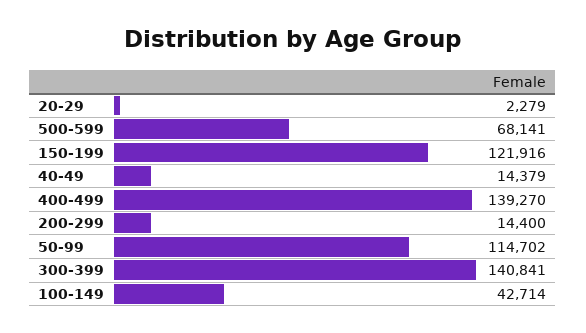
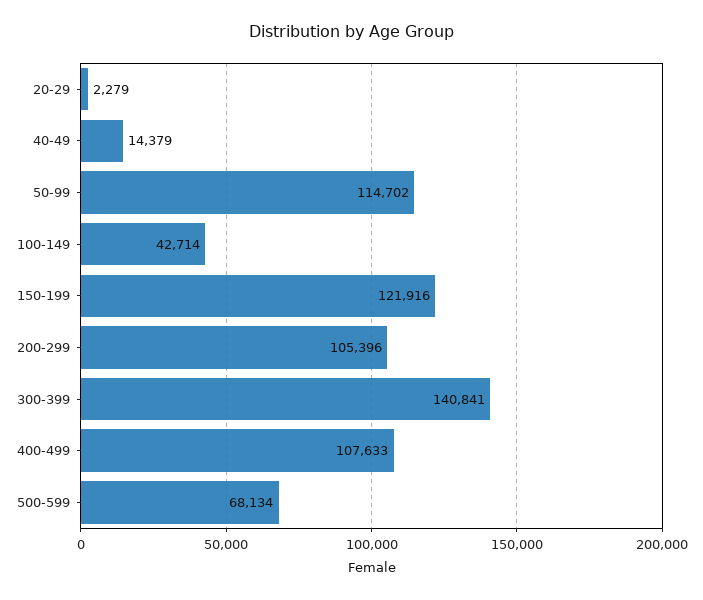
500-599: 68141 -> 68134
400-499: 139270 -> 107633
200-299: 14400 -> 105396

